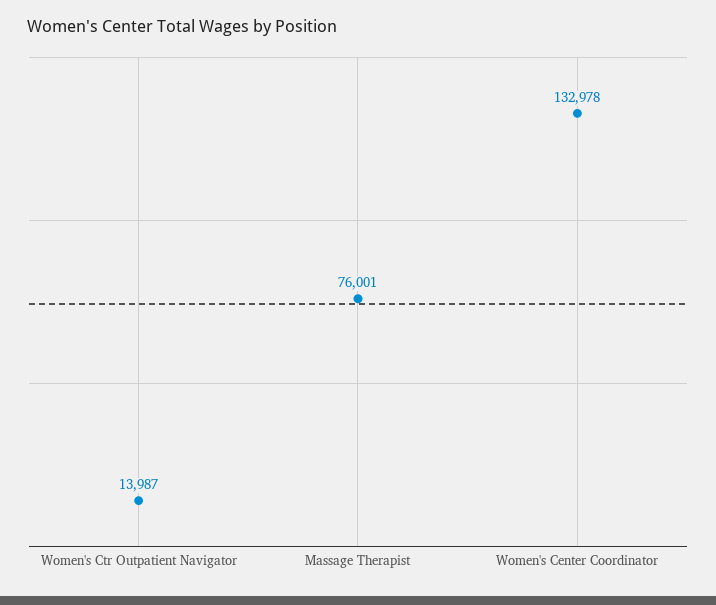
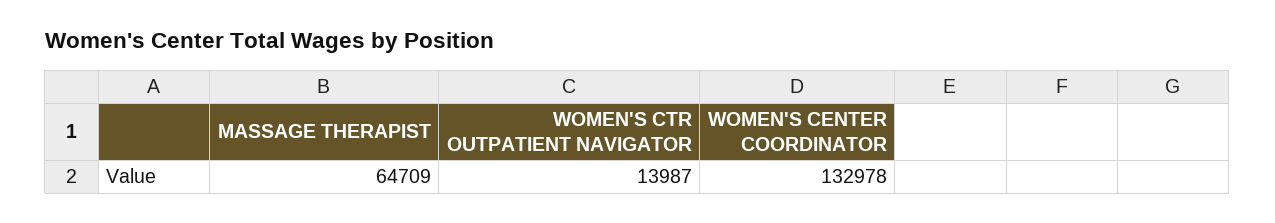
Massage Therapist: 76001 -> 64709

